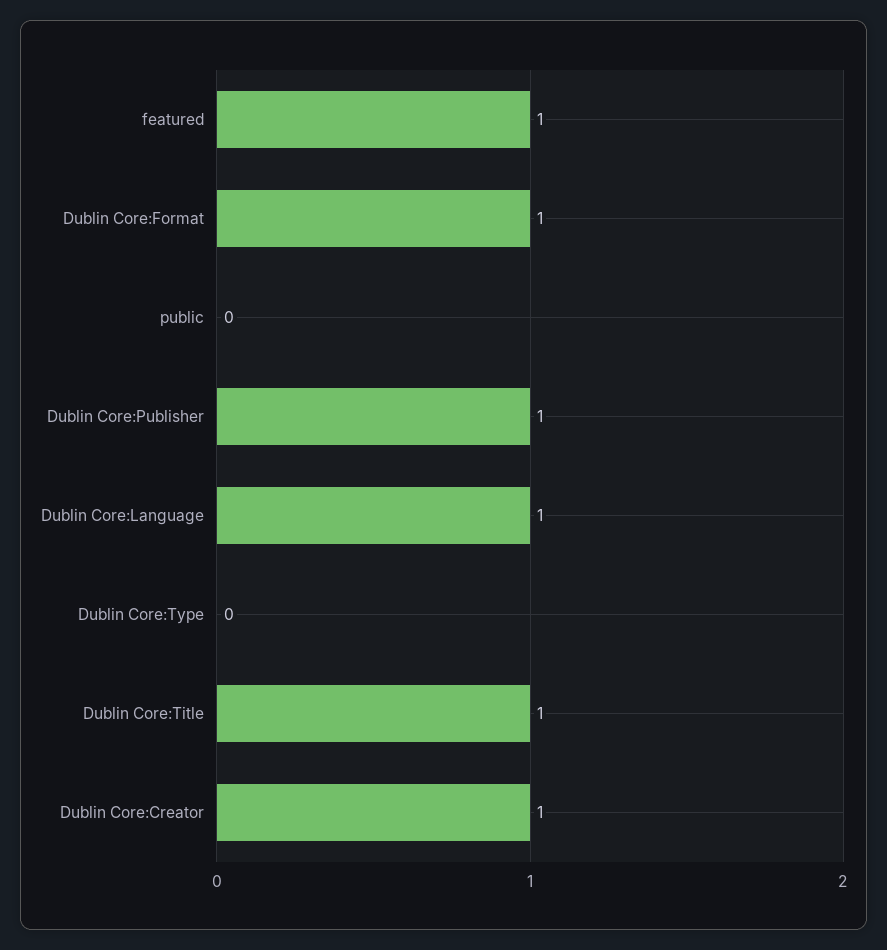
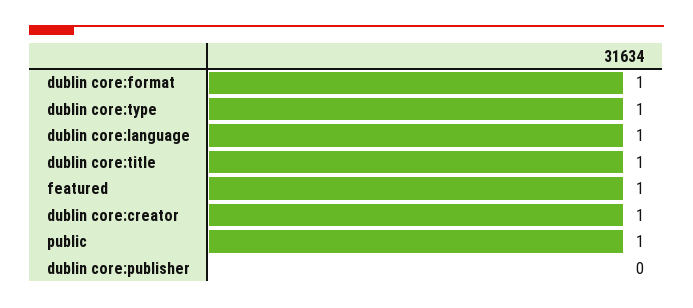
public: 0 -> 1
Dublin Core:Publisher: 1 -> 0
Dublin Core:Type: 0 -> 1

